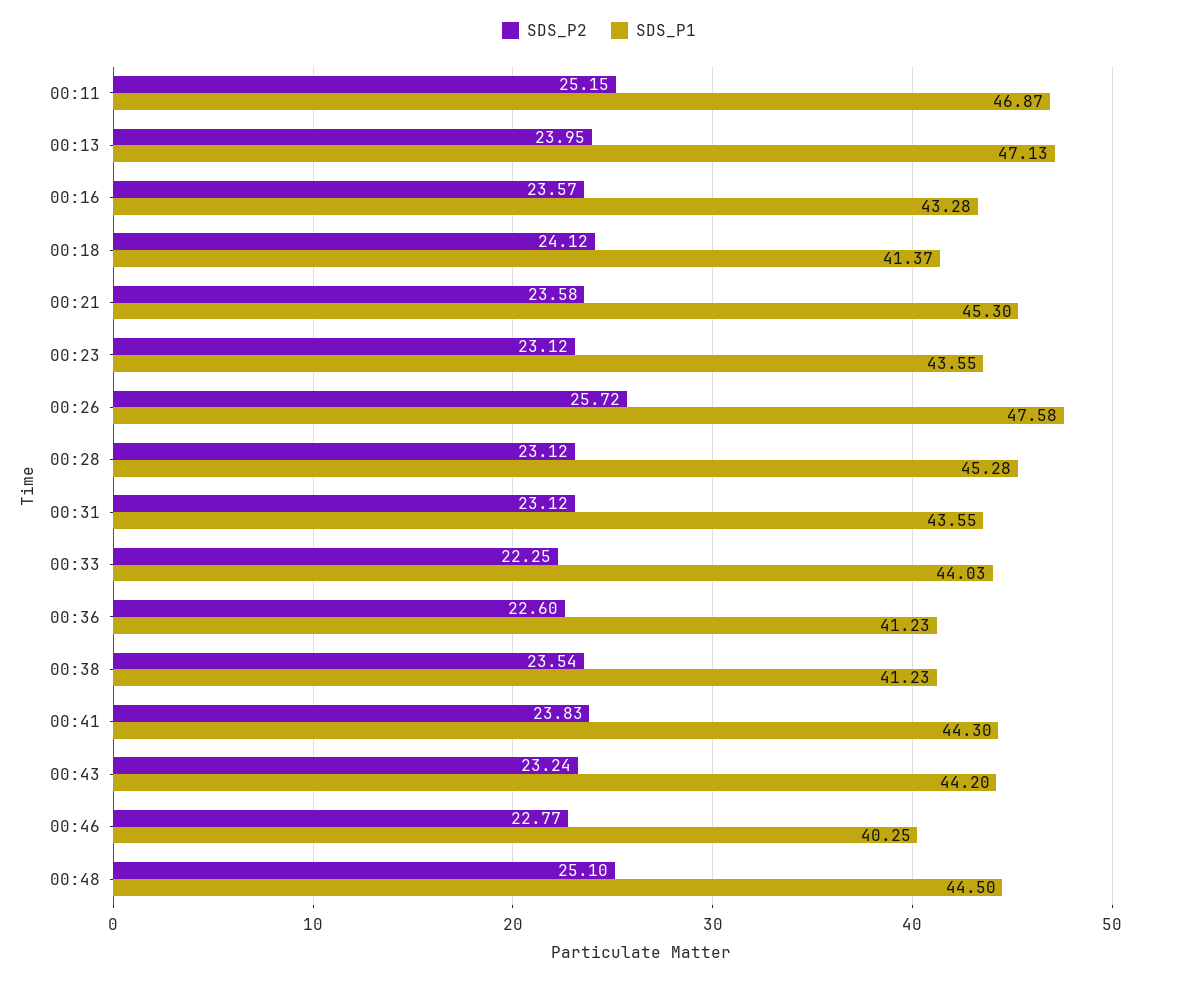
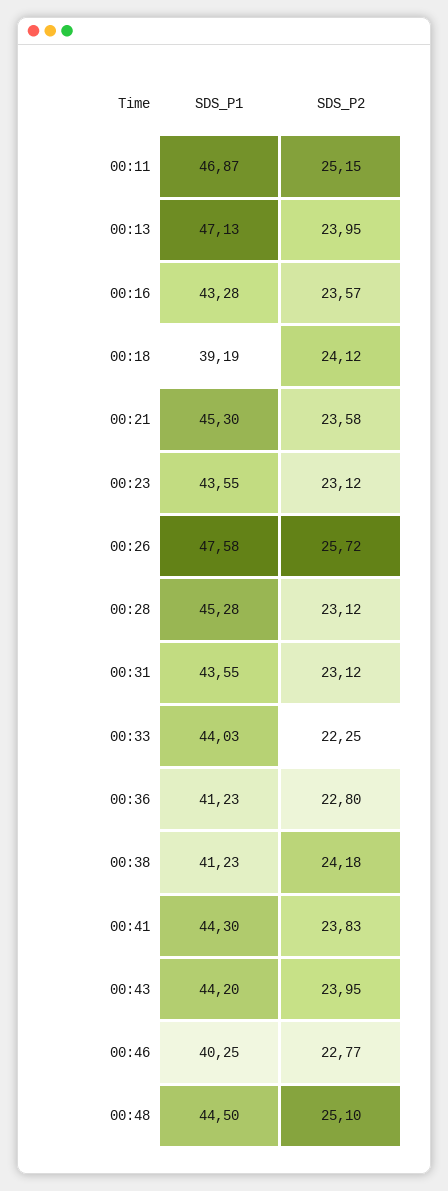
SDS_P1, 00:18: 41.37 -> 39.19
SDS_P2, 00:36: 22.6 -> 22.8
SDS_P2, 00:38: 23.54 -> 24.18
SDS_P2, 00:43: 23.24 -> 23.95

